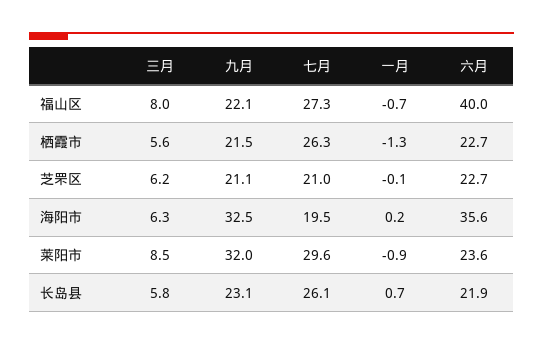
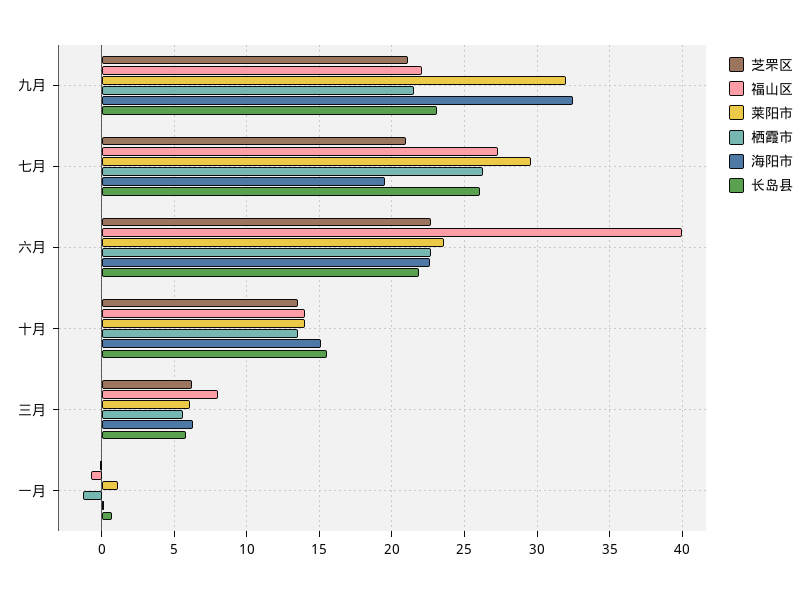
海阳市, 六月: 35.6 -> 22.5
莱阳市, 三月: 8.5 -> 6
莱阳市, 一月: -0.9 -> 1
芝罘区, 十月: none -> 13.5
福山区, 十月: none -> 14
莱阳市, 十月: none -> 14
栖霞市, 十月: none -> 13.5
海阳市, 十月: none -> 15
长岛县, 十月: none -> 15.5

